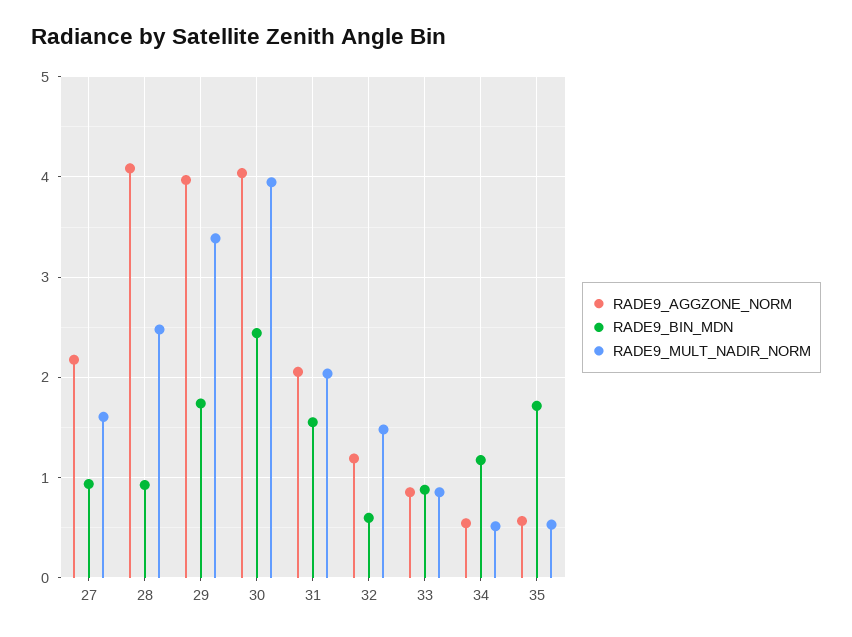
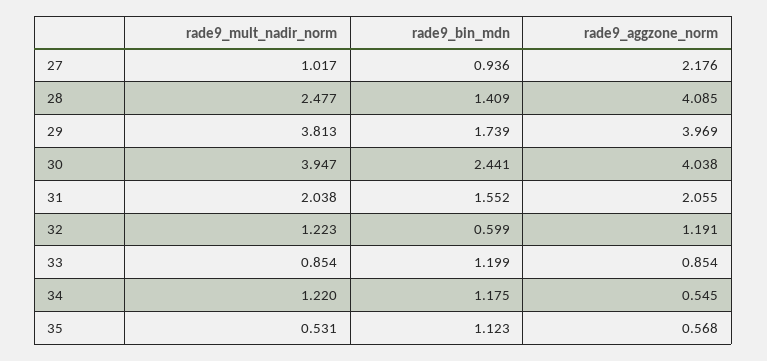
RADE9_MULT_NADIR_NORM, 27: 1.6 -> 1.017
RADE9_BIN_MDN, 28: 0.9 -> 1.409
RADE9_MULT_NADIR_NORM, 29: 3.4 -> 3.813
RADE9_MULT_NADIR_NORM, 32: 1.5 -> 1.223
RADE9_BIN_MDN, 33: 0.9 -> 1.199
RADE9_MULT_NADIR_NORM, 34: 0.5 -> 1.22
RADE9_BIN_MDN, 35: 1.7 -> 1.123

